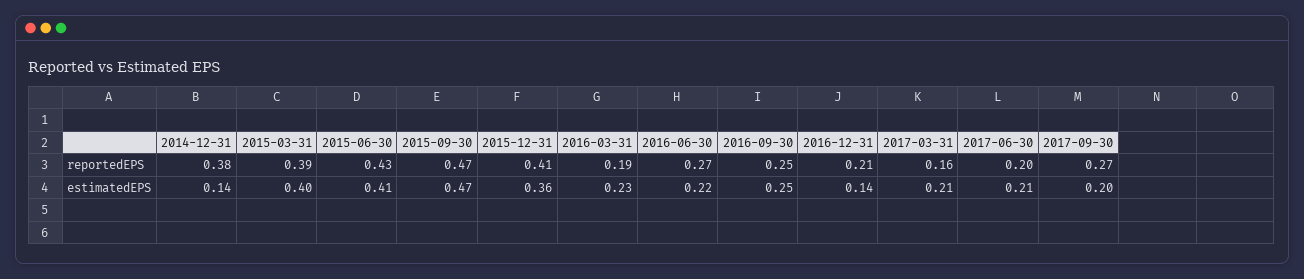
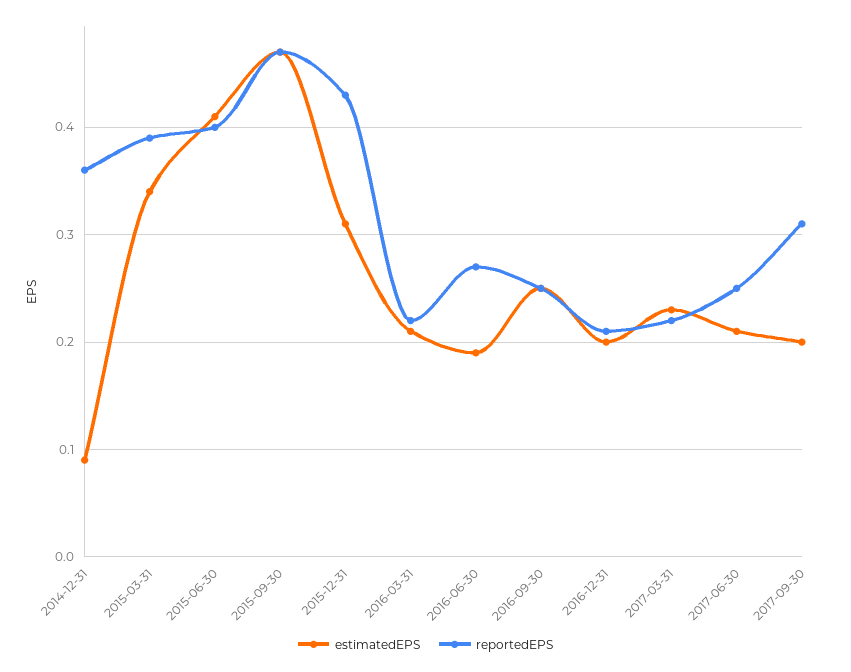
reportedEPS, 2014-12-31: 0.38 -> 0.36
reportedEPS, 2015-06-30: 0.43 -> 0.4
reportedEPS, 2015-12-31: 0.41 -> 0.43
reportedEPS, 2016-03-31: 0.19 -> 0.22
reportedEPS, 2017-03-31: 0.16 -> 0.22
reportedEPS, 2017-06-30: 0.2 -> 0.25
reportedEPS, 2017-09-30: 0.27 -> 0.31
estimatedEPS, 2014-12-31: 0.14 -> 0.09
estimatedEPS, 2015-03-31: 0.4 -> 0.34
estimatedEPS, 2015-12-31: 0.36 -> 0.31
estimatedEPS, 2016-03-31: 0.23 -> 0.21
estimatedEPS, 2016-06-30: 0.22 -> 0.19
estimatedEPS, 2016-12-31: 0.14 -> 0.2
estimatedEPS, 2017-03-31: 0.21 -> 0.23

